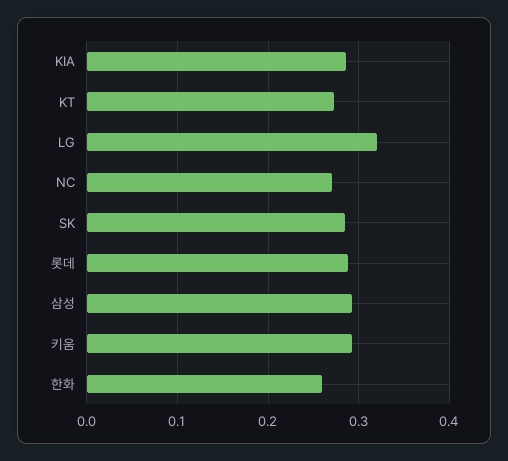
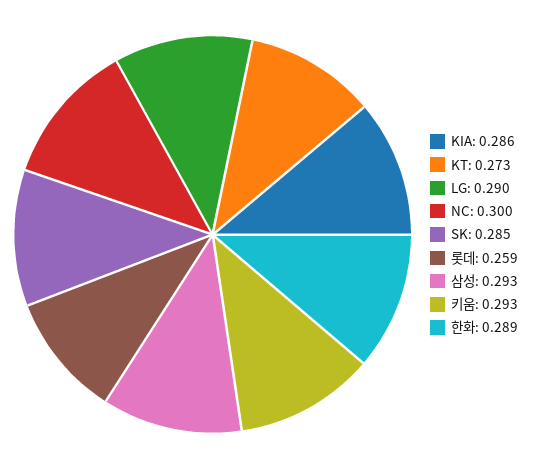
LG: 0.32 -> 0.29
NC: 0.27 -> 0.3
롯데: 0.29 -> 0.259
한화: 0.26 -> 0.289

